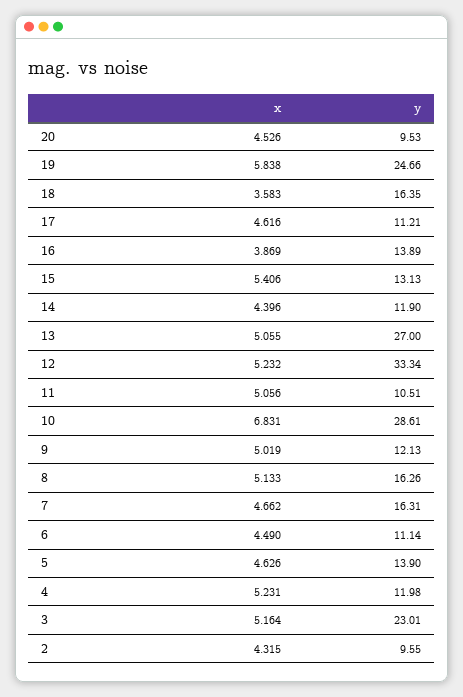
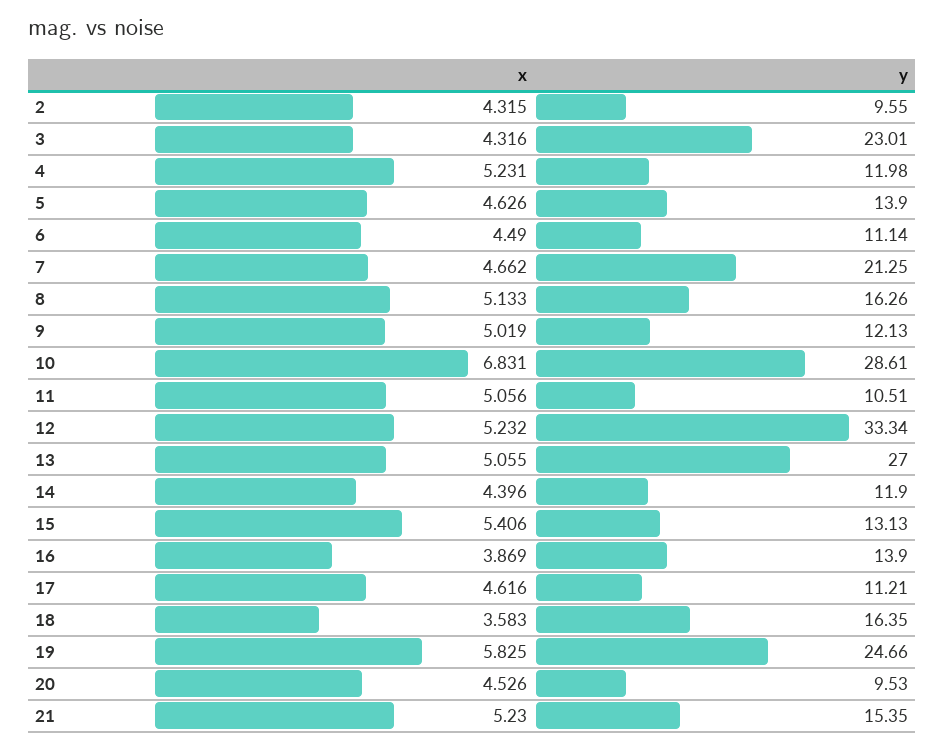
x, 19: 5.838 -> 5.825
y, 16: 13.89 -> 13.9
y, 7: 16.31 -> 21.25
x, 3: 5.164 -> 4.316
x, 21: none -> 5.23
y, 21: none -> 15.35

